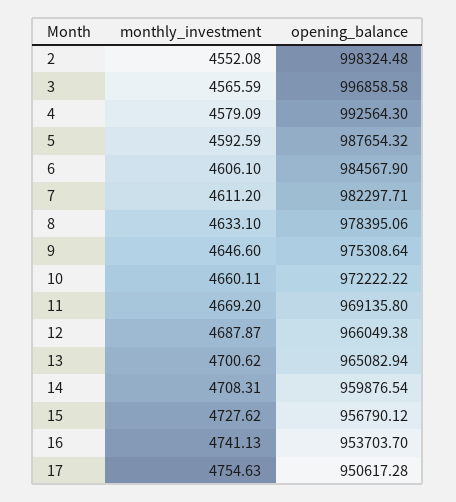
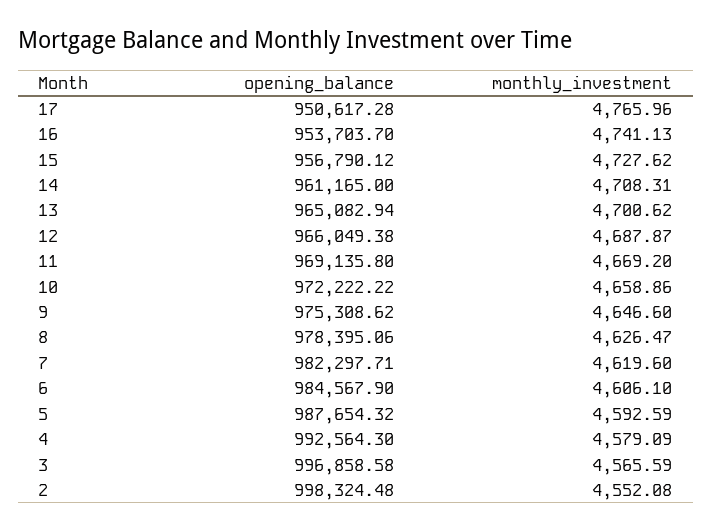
monthly_investment, 7: 4611.2 -> 4619.6
monthly_investment, 8: 4633.1 -> 4626.47
opening_balance, 9: 975308.64 -> 975308.62
monthly_investment, 10: 4660.11 -> 4658.86
opening_balance, 14: 959876.54 -> 961165
monthly_investment, 17: 4754.63 -> 4765.96

